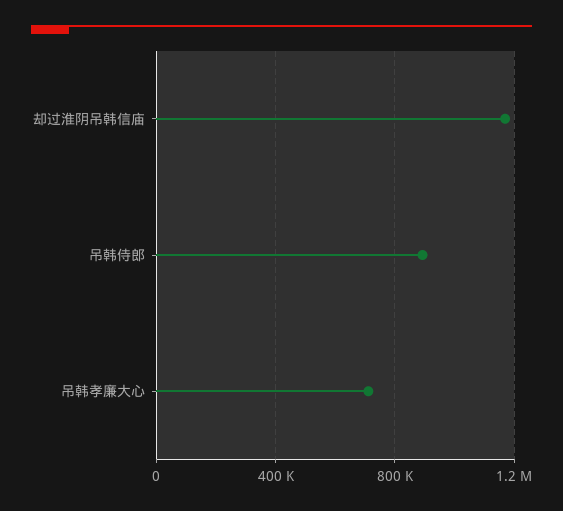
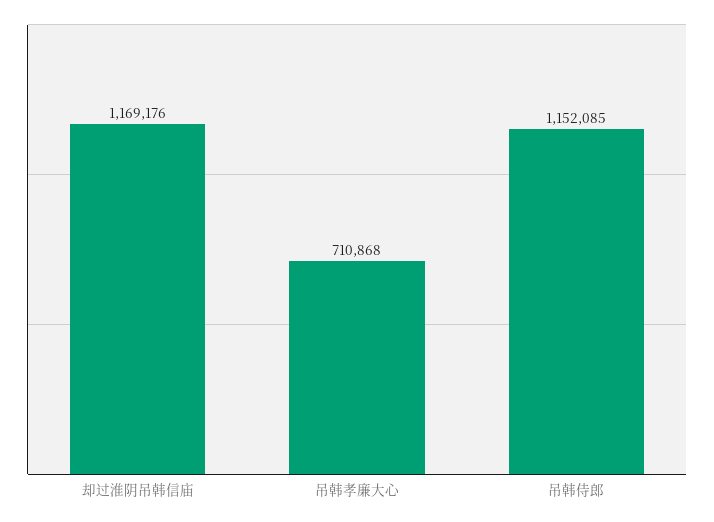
吊韩侍郎: 900000 -> 1152085

